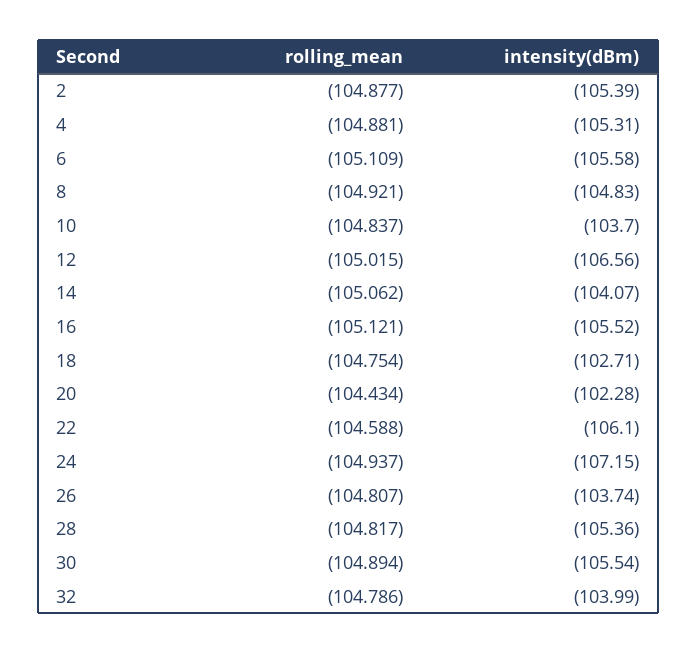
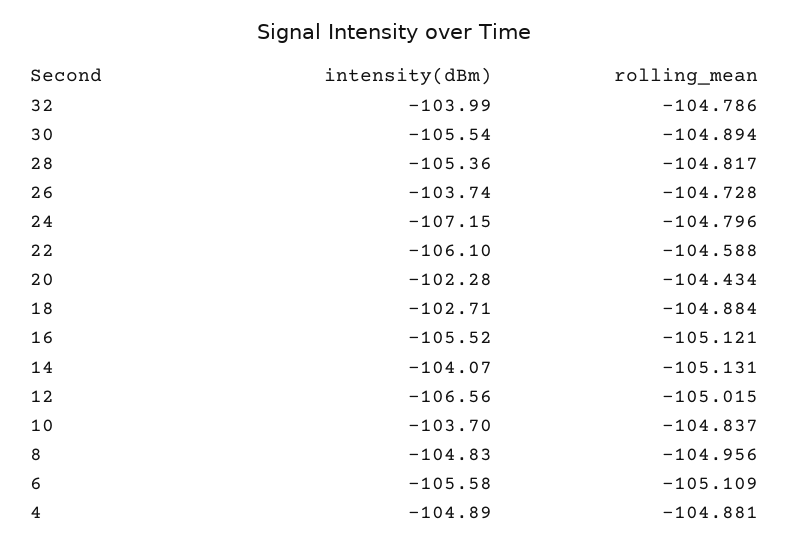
rolling_mean, 2: -104.877 -> none
intensity(dBm), 2: -105.39 -> none
intensity(dBm), 4: -105.31 -> -104.89
rolling_mean, 8: -104.921 -> -104.956
rolling_mean, 14: -105.062 -> -105.131
rolling_mean, 18: -104.754 -> -104.884
rolling_mean, 24: -104.937 -> -104.796
rolling_mean, 26: -104.807 -> -104.728

